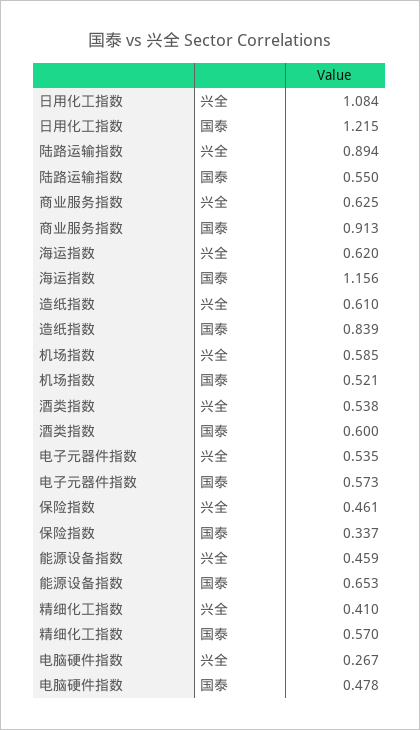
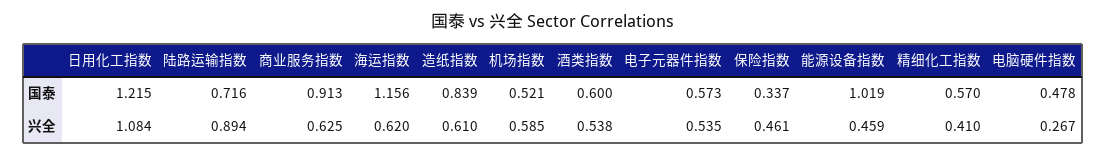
陆路运输指数, 国泰: 0.55 -> 0.716
能源设备指数, 国泰: 0.653 -> 1.019

